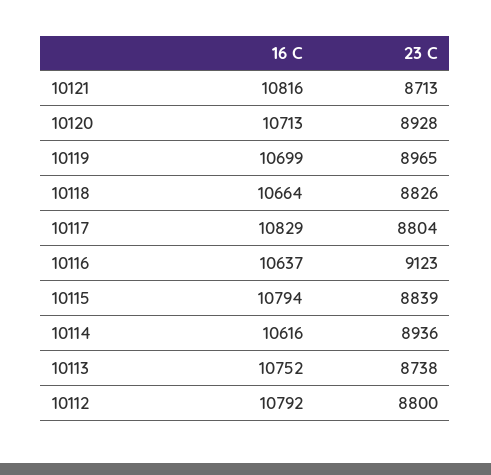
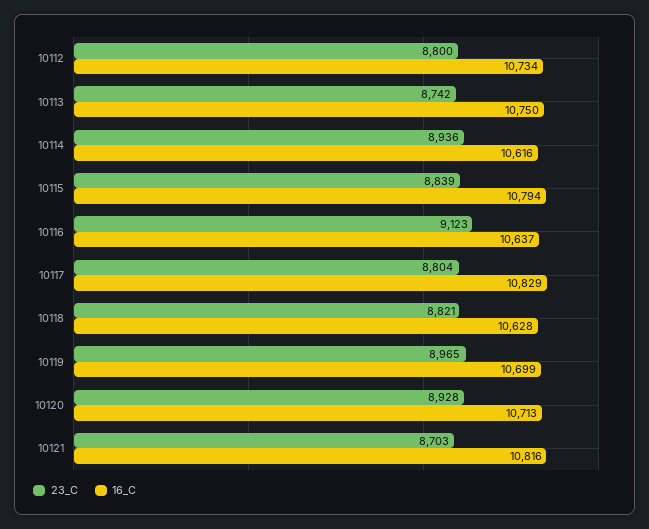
23 C, 10121: 8713 -> 8703
16 C, 10118: 10664 -> 10628
23 C, 10118: 8826 -> 8821
16 C, 10113: 10752 -> 10750
23 C, 10113: 8738 -> 8742
16 C, 10112: 10792 -> 10734

